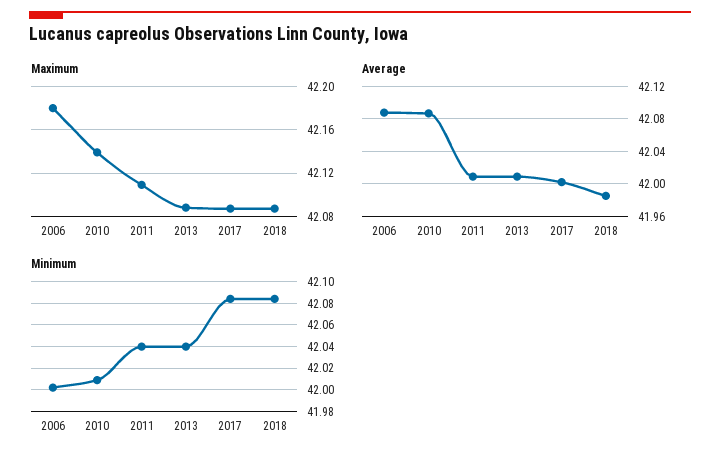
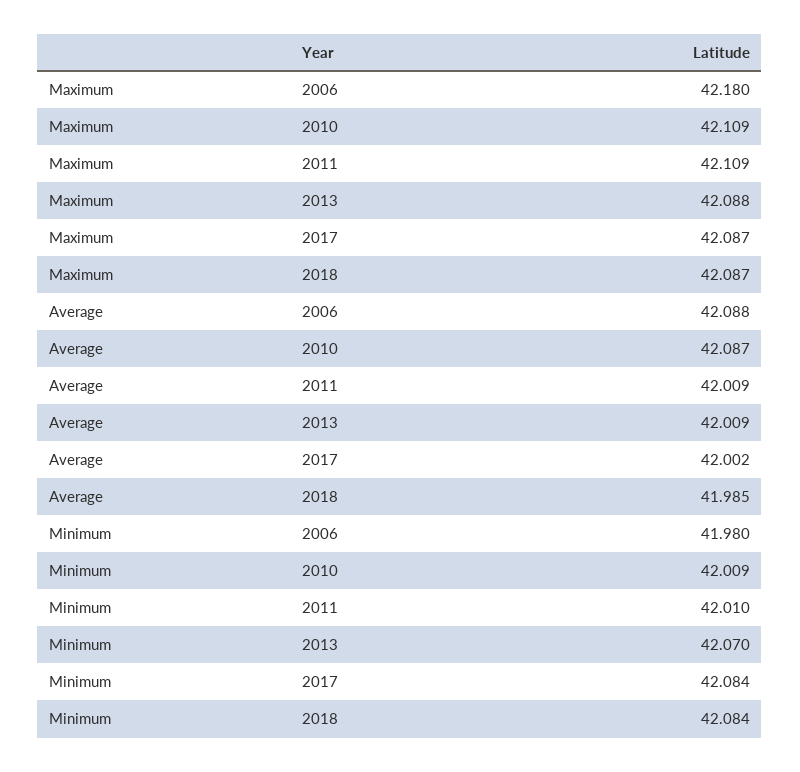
Maximum, 2010: 42.14 -> 42.109
Minimum, 2006: 42 -> 41.98
Minimum, 2011: 42.04 -> 42.01
Minimum, 2013: 42.04 -> 42.07

